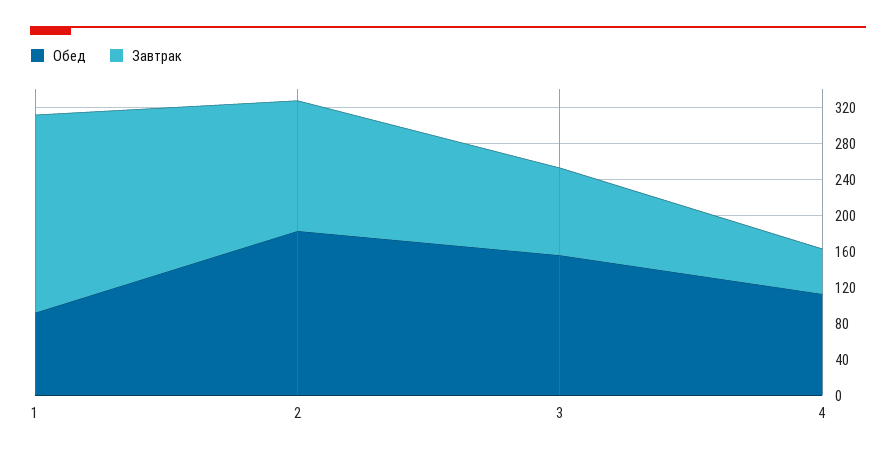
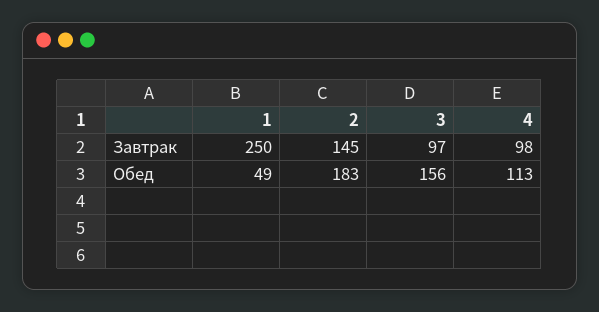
Обед, 1: 90 -> 49
Завтрак, 1: 220 -> 250
Завтрак, 4: 50 -> 98

